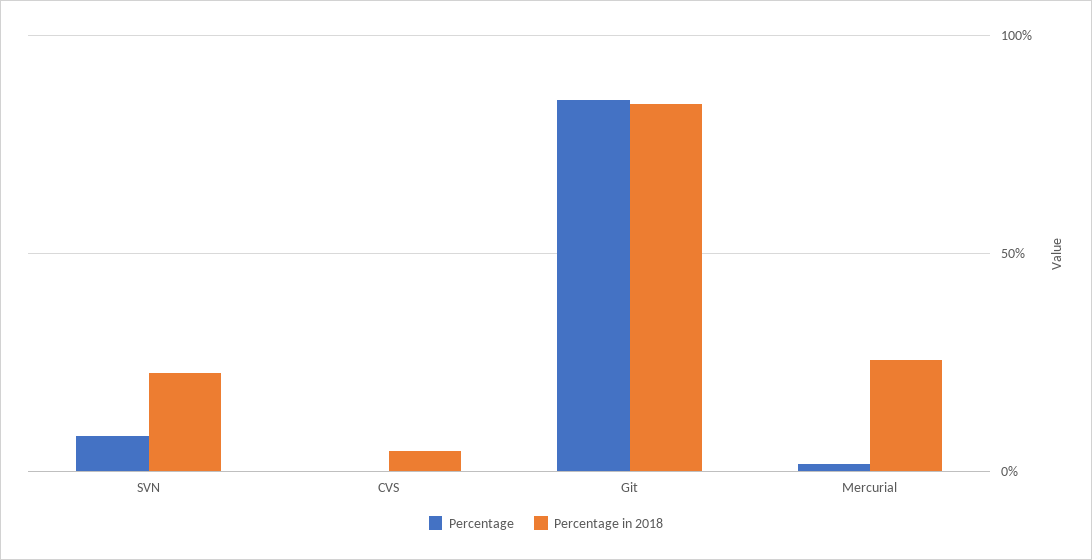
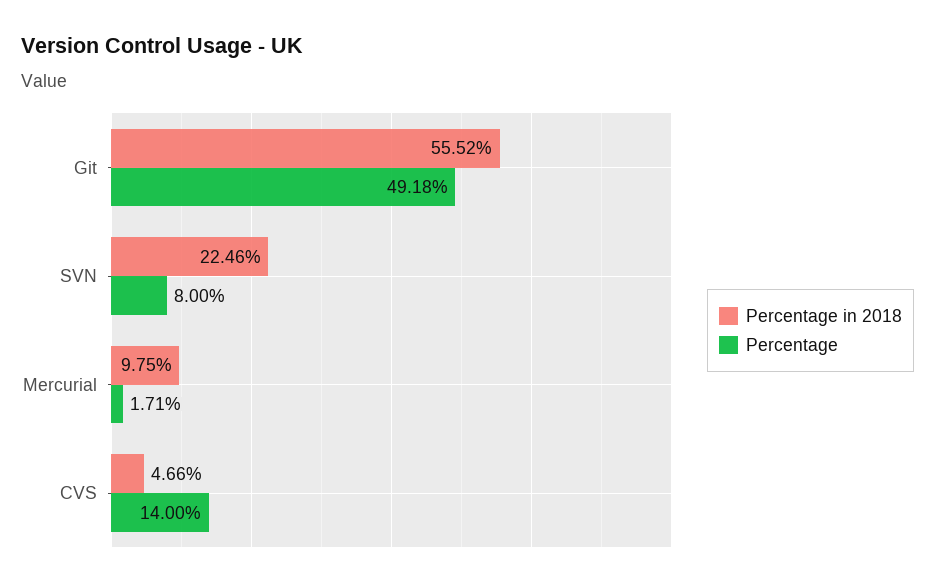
Percentage, CVS: 0 -> 14
Percentage, Git: 85 -> 49.18
Percentage in 2018, Git: 85 -> 55.52
Percentage in 2018, Mercurial: 25 -> 9.75

